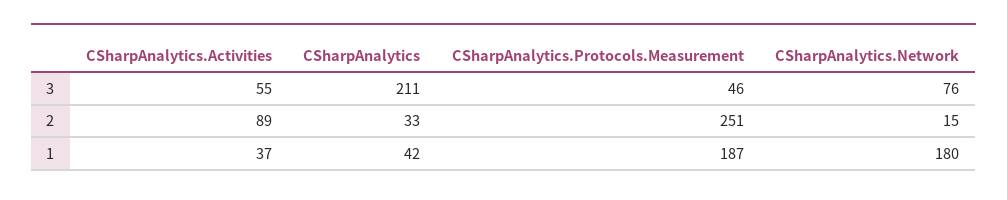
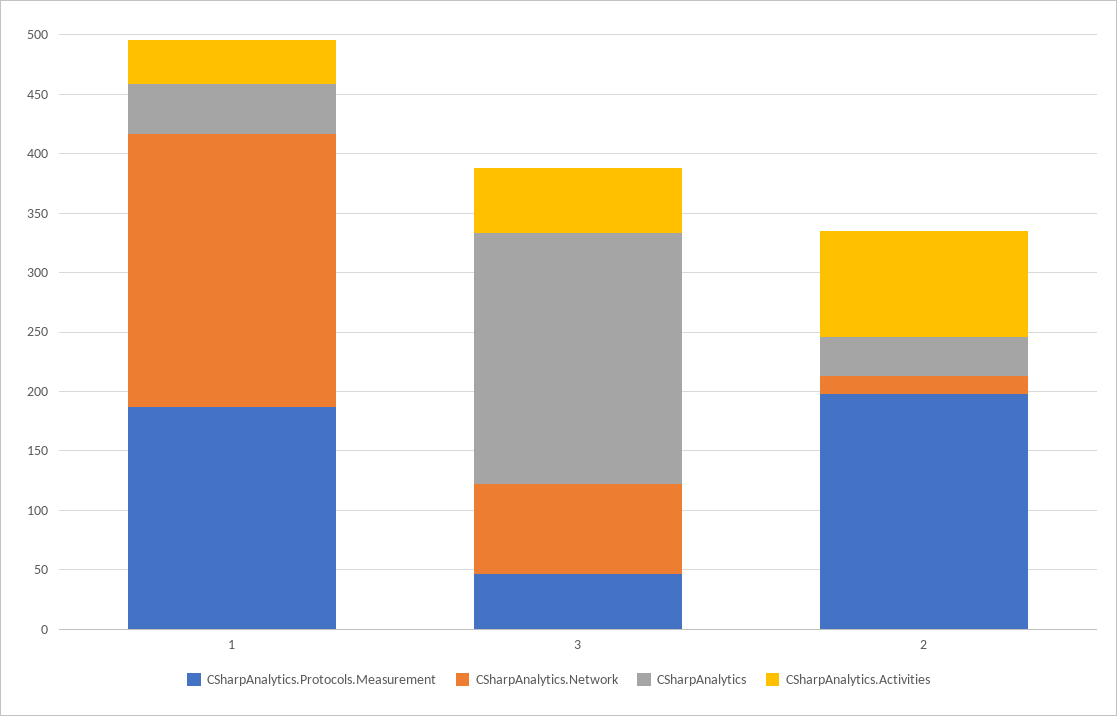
CSharpAnalytics.Protocols.Measurement, 2: 251 -> 200
CSharpAnalytics.Network, 1: 180 -> 230

